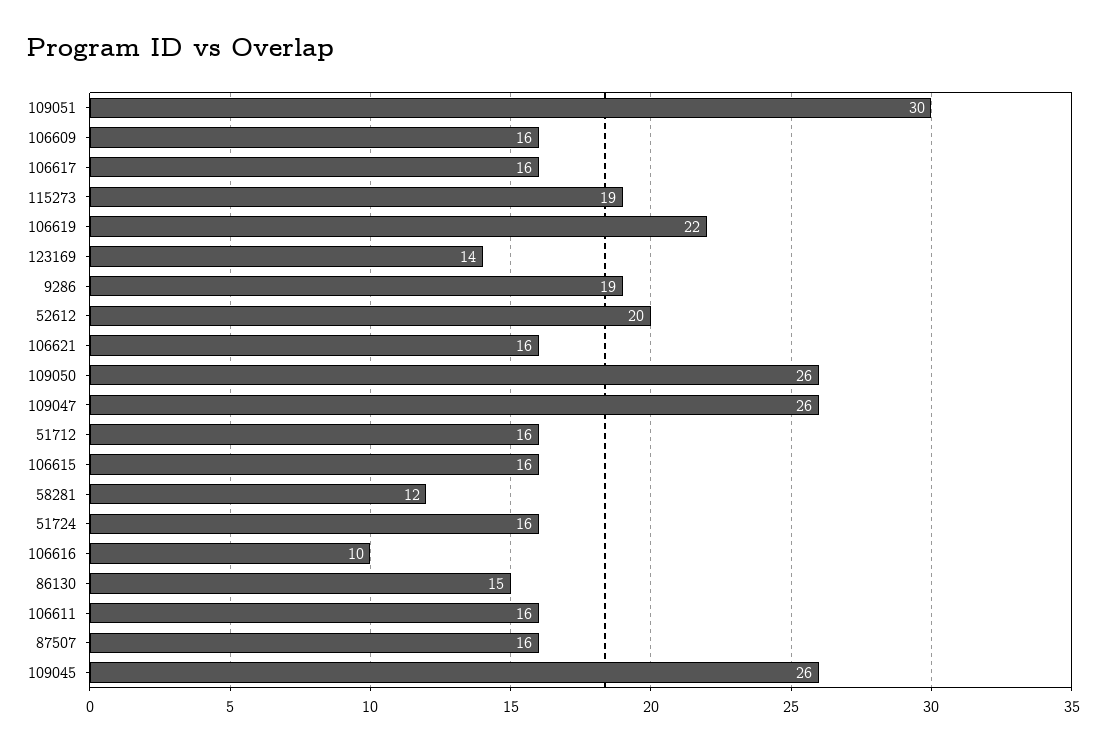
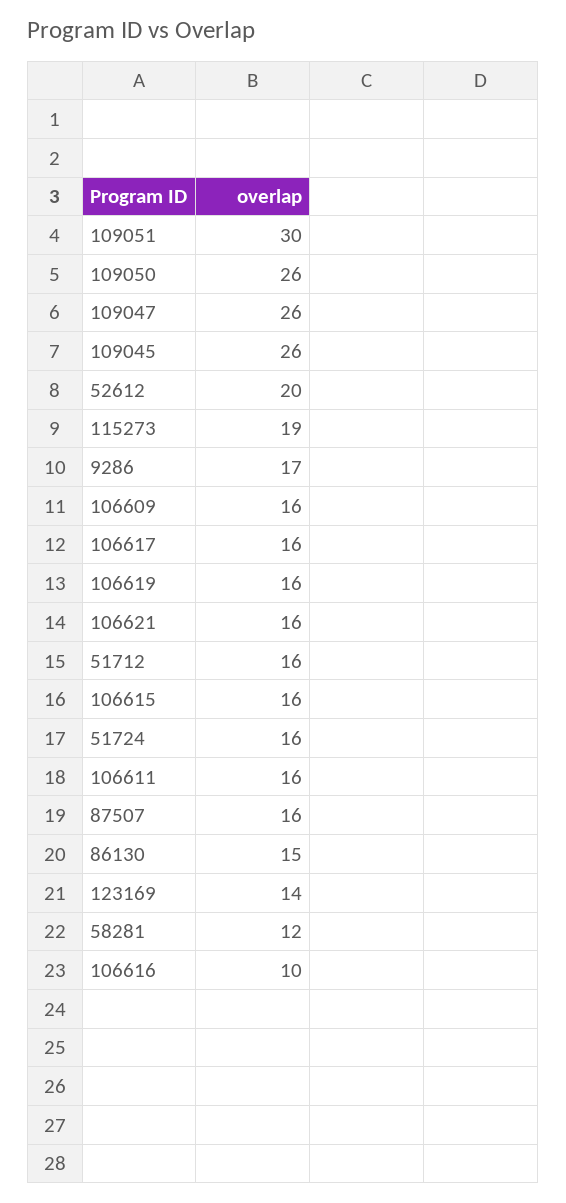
106619: 22 -> 16
9286: 19 -> 17

